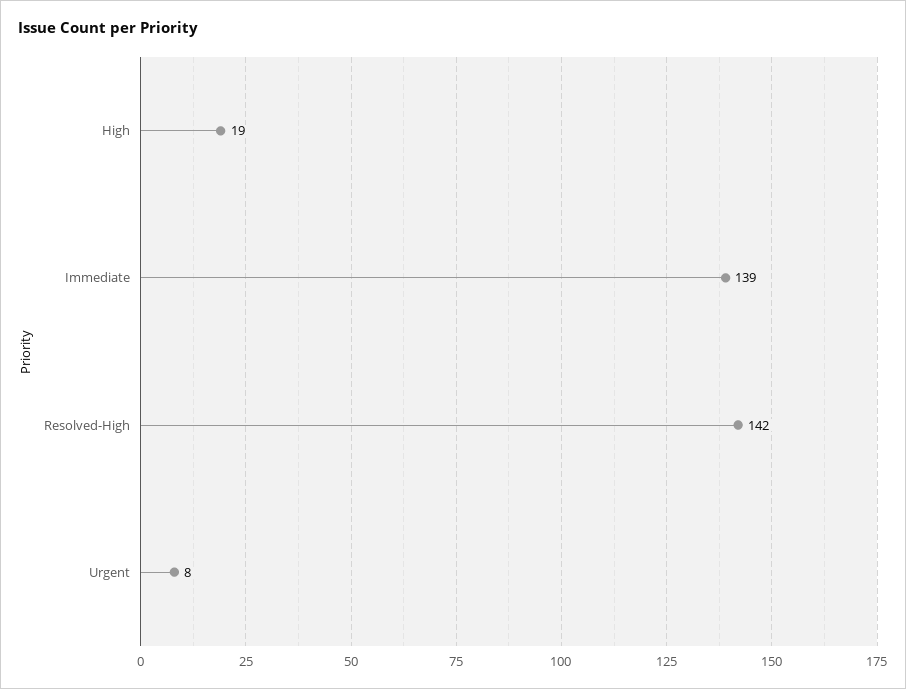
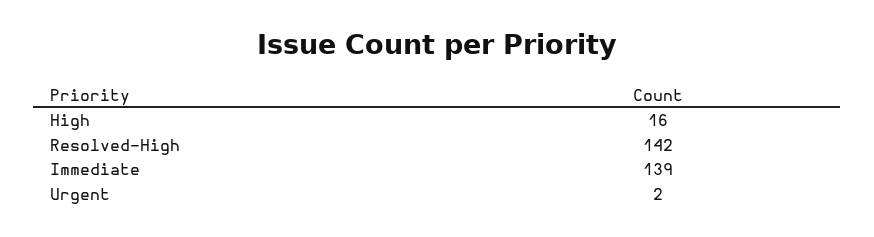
High: 19 -> 16
Urgent: 8 -> 2

